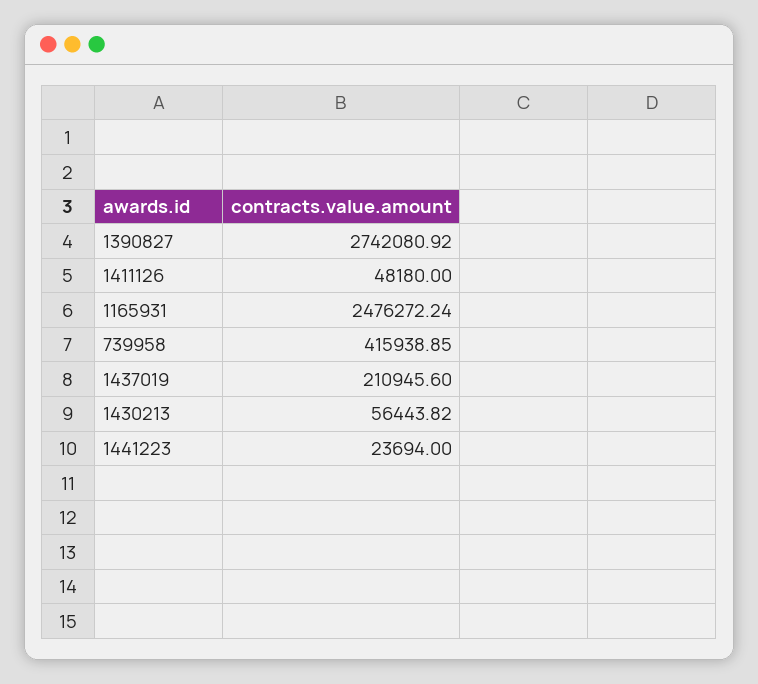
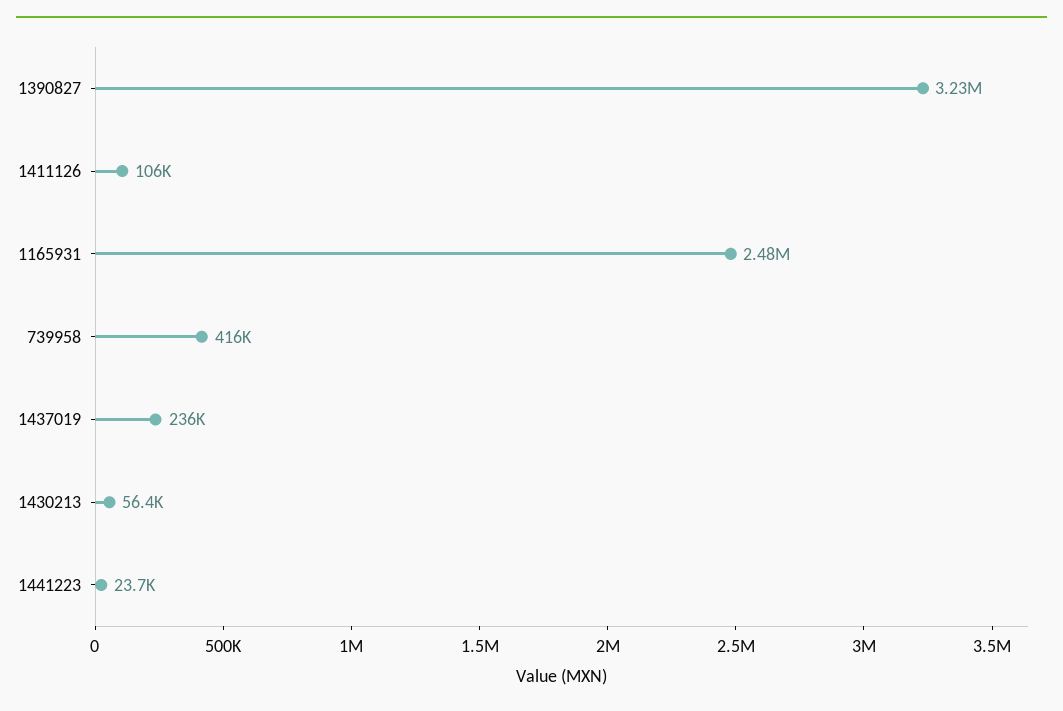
1390827: 2742080.92 -> 3230000
1411126: 48180 -> 106000
1437019: 210945.6 -> 236000

